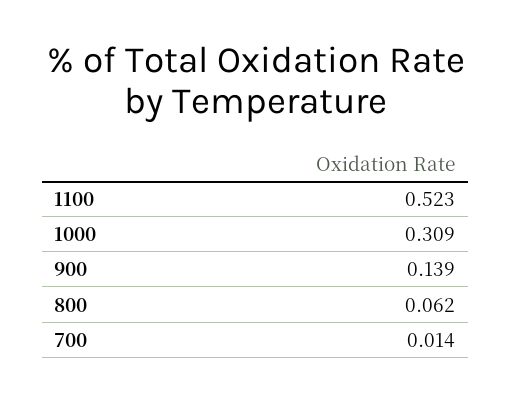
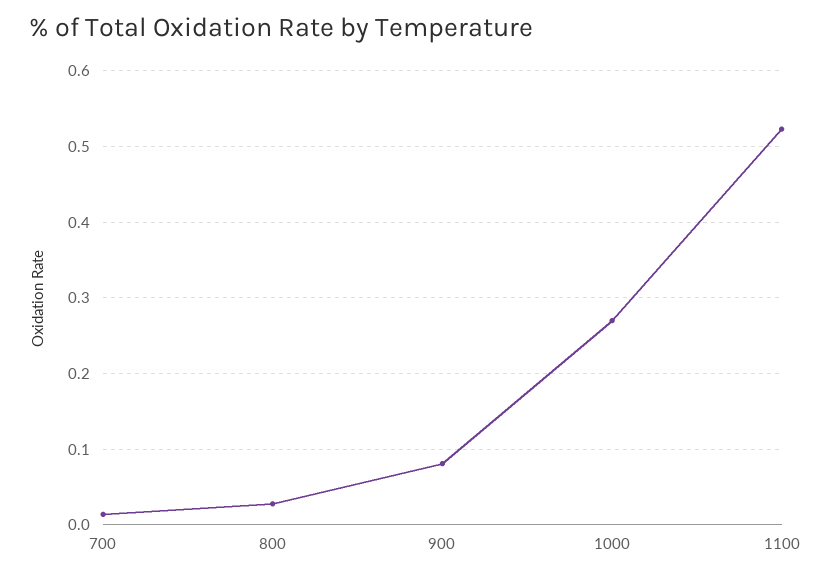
1000: 0.309 -> 0.27
900: 0.139 -> 0.08
800: 0.062 -> 0.03

